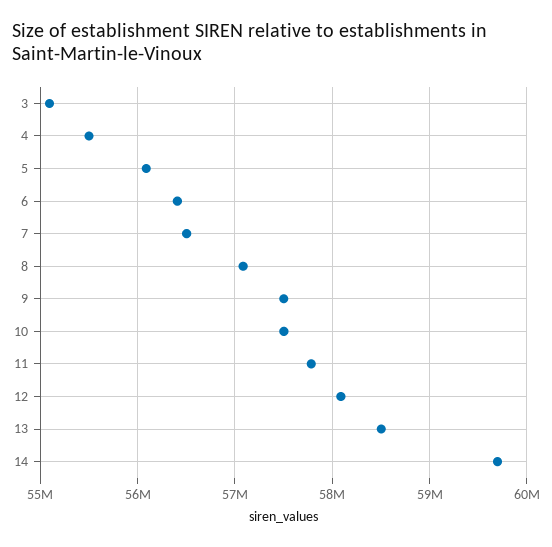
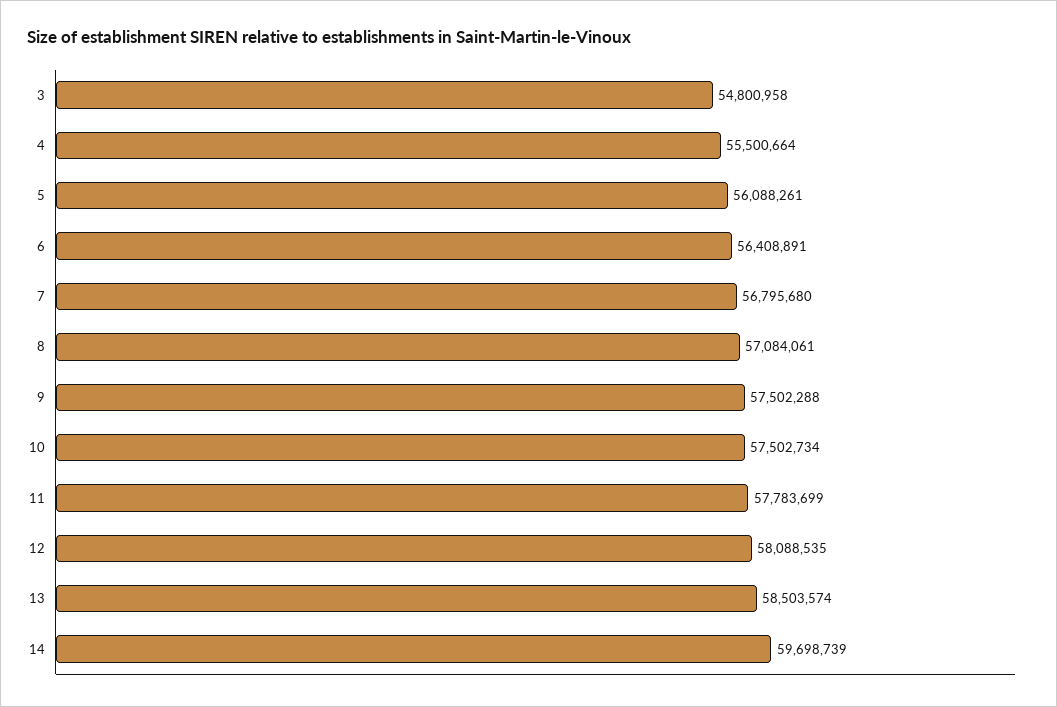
3: 55100000 -> 54800958
7: 56500000 -> 56795680

